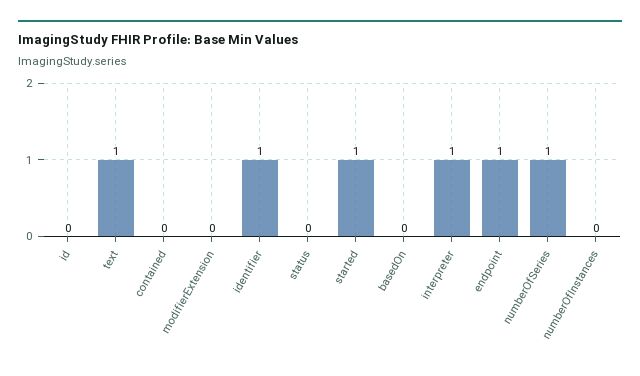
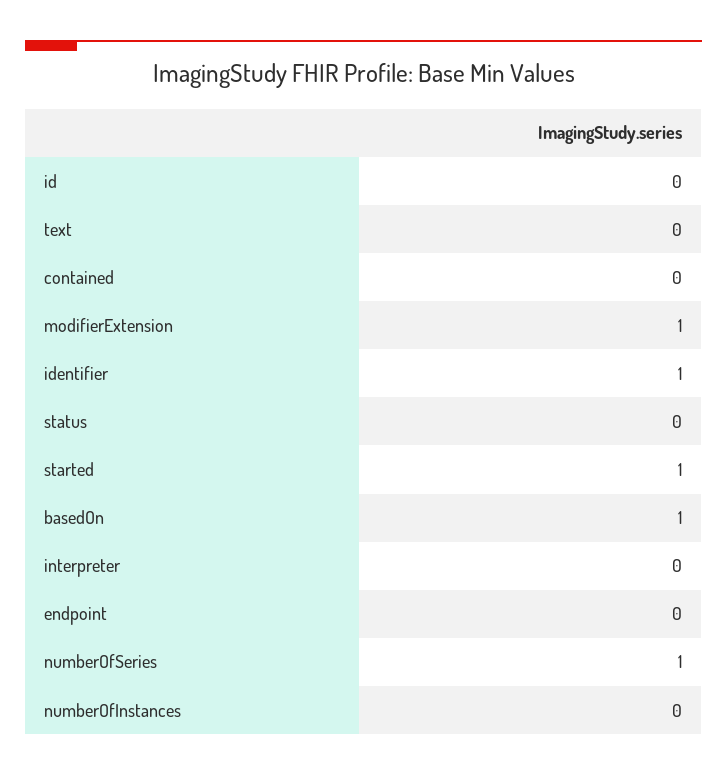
text: 1 -> 0
modifierExtension: 0 -> 1
basedOn: 0 -> 1
interpreter: 1 -> 0
endpoint: 1 -> 0

